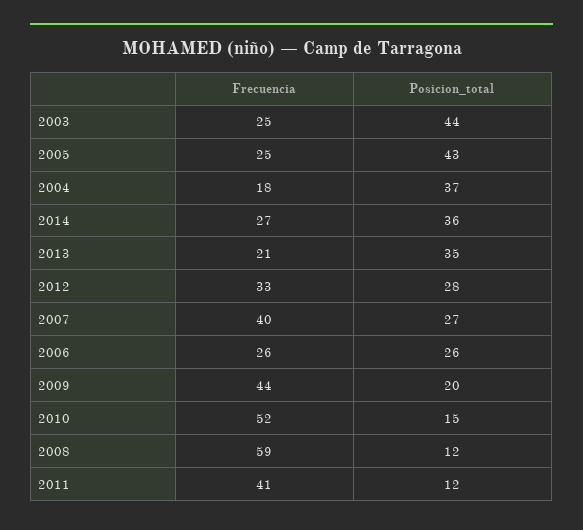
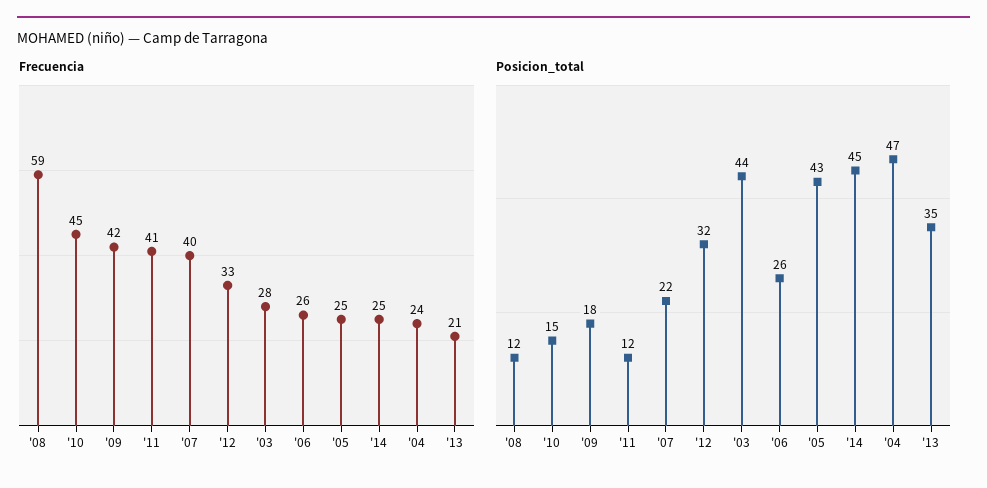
Frecuencia, 2003: 25 -> 28
Frecuencia, 2004: 18 -> 24
Posicion_total, 2004: 37 -> 47
Frecuencia, 2014: 27 -> 25
Posicion_total, 2014: 36 -> 45
Posicion_total, 2012: 28 -> 32
Posicion_total, 2007: 27 -> 22
Frecuencia, 2009: 44 -> 42
Posicion_total, 2009: 20 -> 18
Frecuencia, 2010: 52 -> 45

